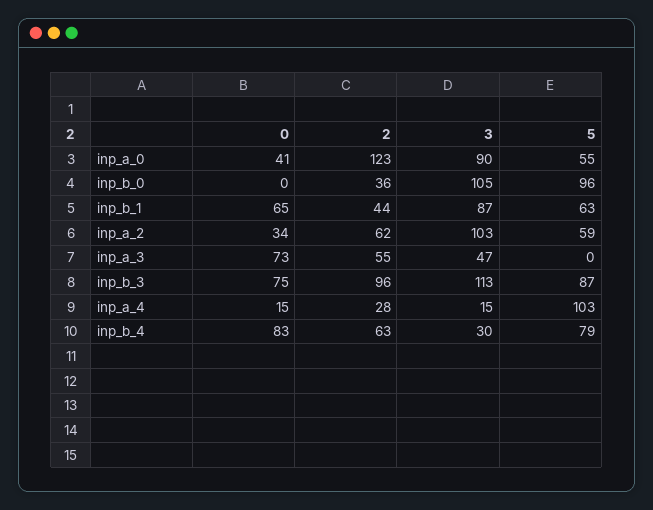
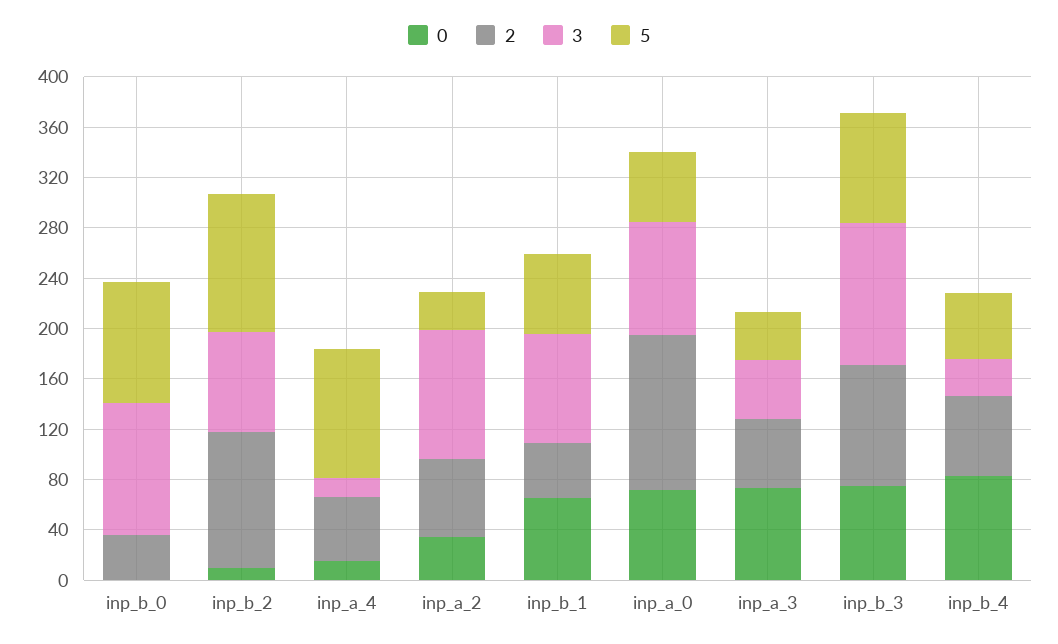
0, inp_a_0: 41 -> 70
5, inp_a_2: 59 -> 30
5, inp_a_3: 0 -> 40
2, inp_a_4: 28 -> 50
5, inp_b_4: 79 -> 50
0, inp_b_2: none -> 10
2, inp_b_2: none -> 110
3, inp_b_2: none -> 80
5, inp_b_2: none -> 110

